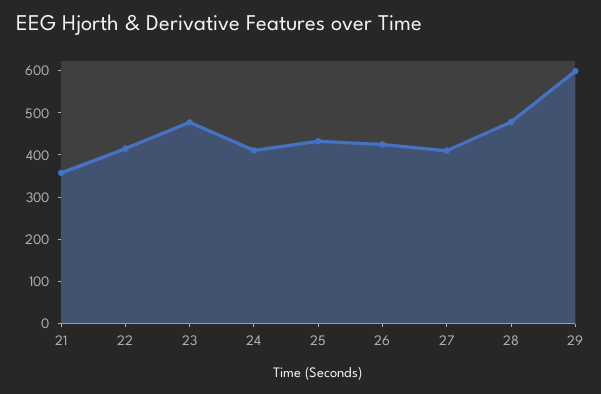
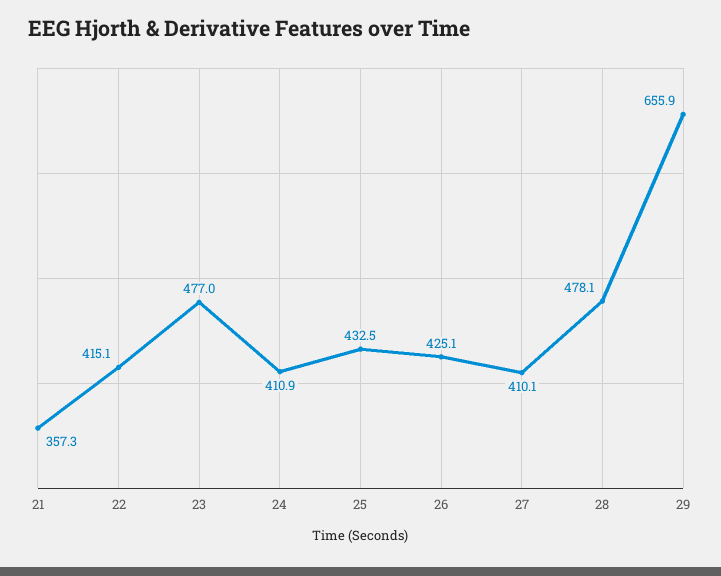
29: 600 -> 655.9

